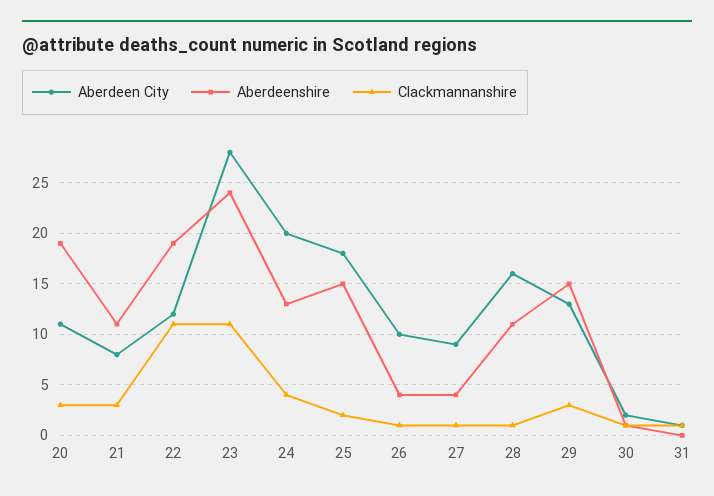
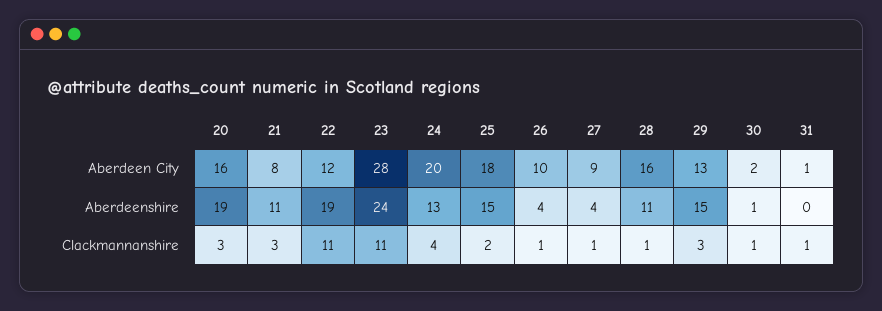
Aberdeen City, 20: 11 -> 16

